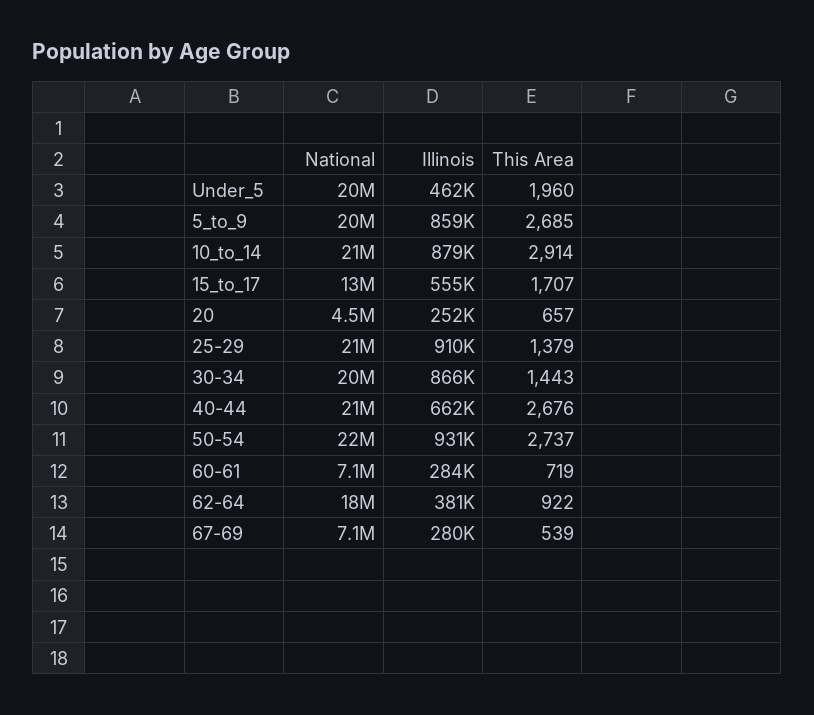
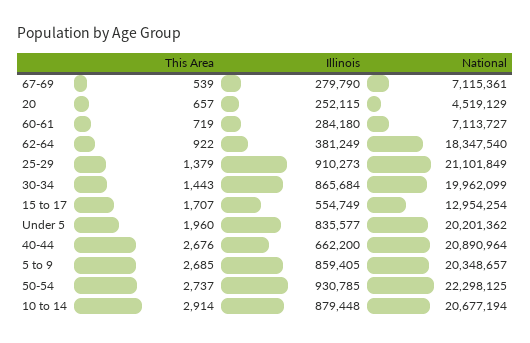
Illinois, Under_5: 462000 -> 835577

